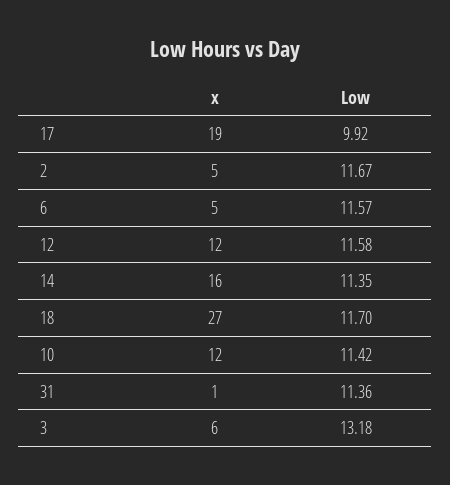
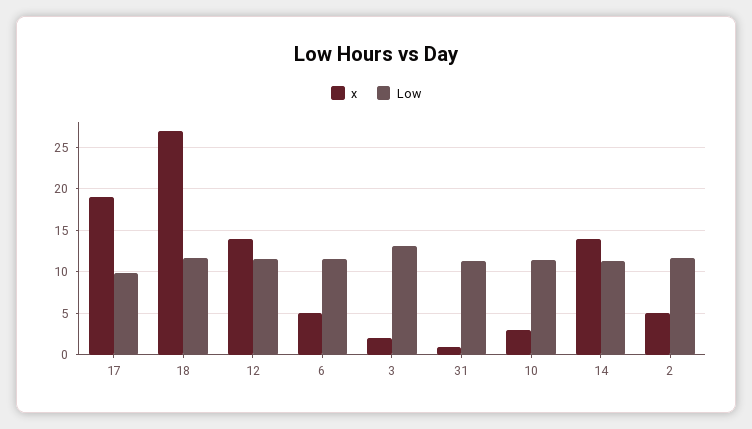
x, 12: 12 -> 14
x, 14: 16 -> 14
x, 10: 12 -> 3
x, 3: 6 -> 2

